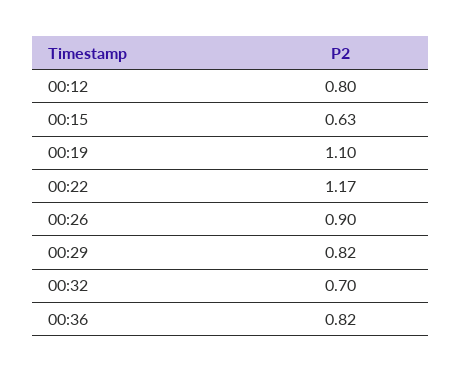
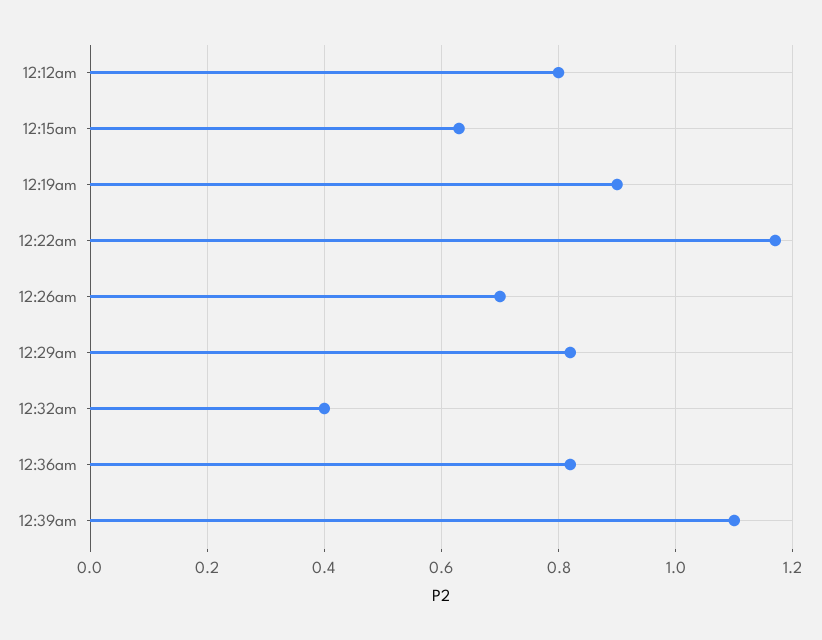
00:19: 1.1 -> 0.9
00:26: 0.9 -> 0.7
00:32: 0.7 -> 0.4
12:39am: none -> 1.1

